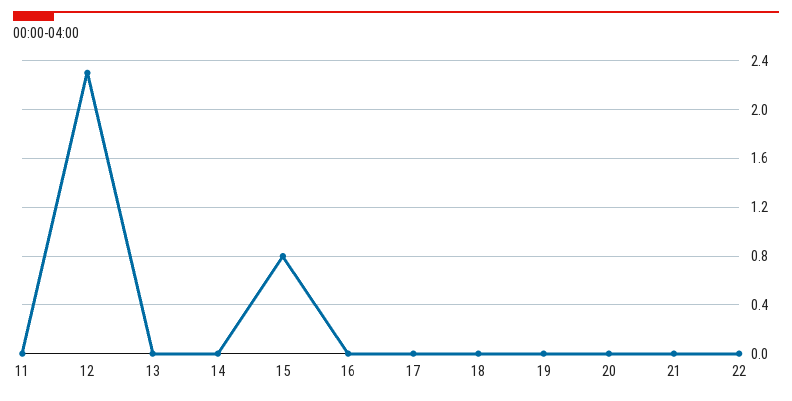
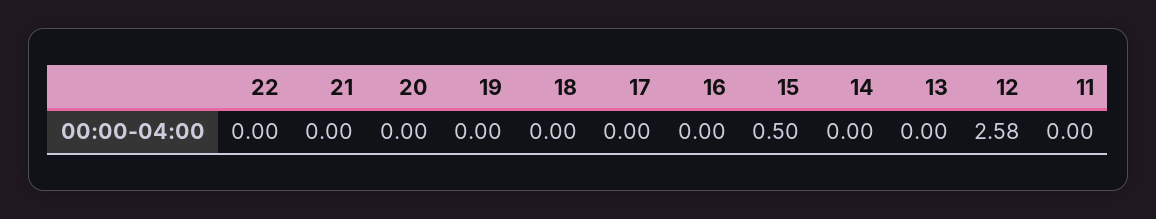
12: 2.3 -> 2.58
15: 0.8 -> 0.5

